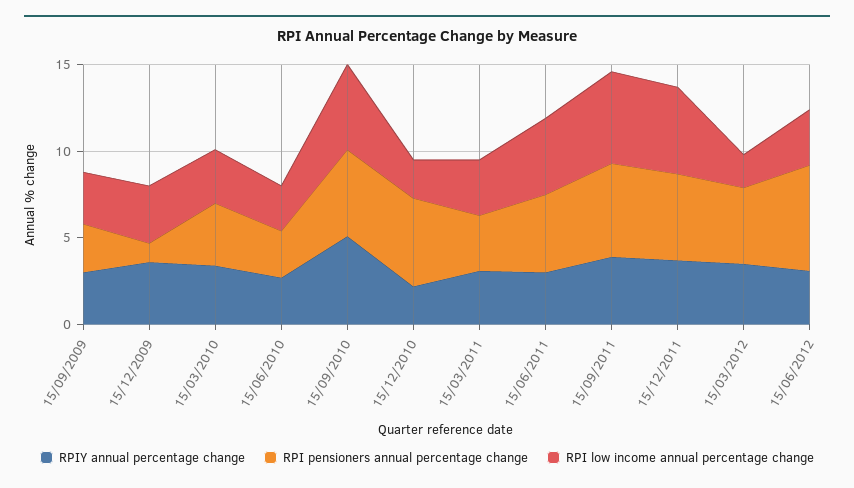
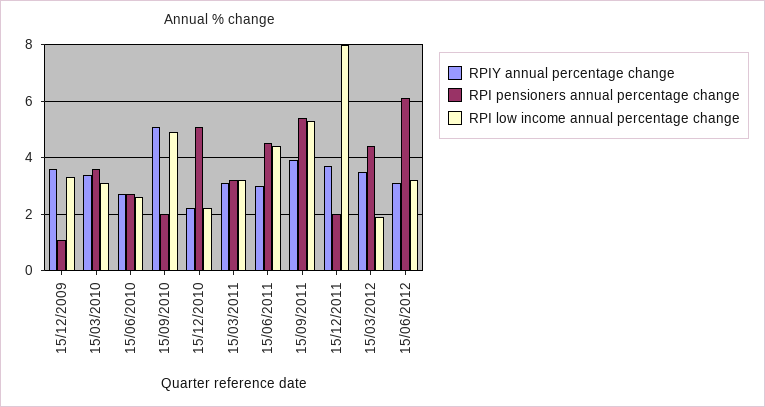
RPIY annual percentage change, 15/09/2009: 3 -> none
RPI pensioners annual percentage change, 15/09/2009: 3 -> none
RPI low income annual percentage change, 15/09/2009: 3 -> none
RPI pensioners annual percentage change, 15/09/2010: 5 -> 2
RPI pensioners annual percentage change, 15/12/2011: 5 -> 2
RPI low income annual percentage change, 15/12/2011: 5 -> 8

